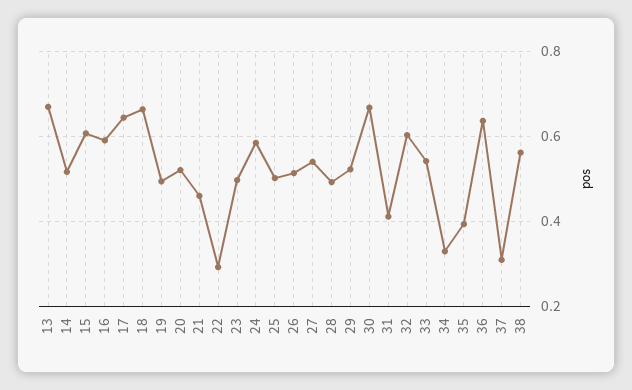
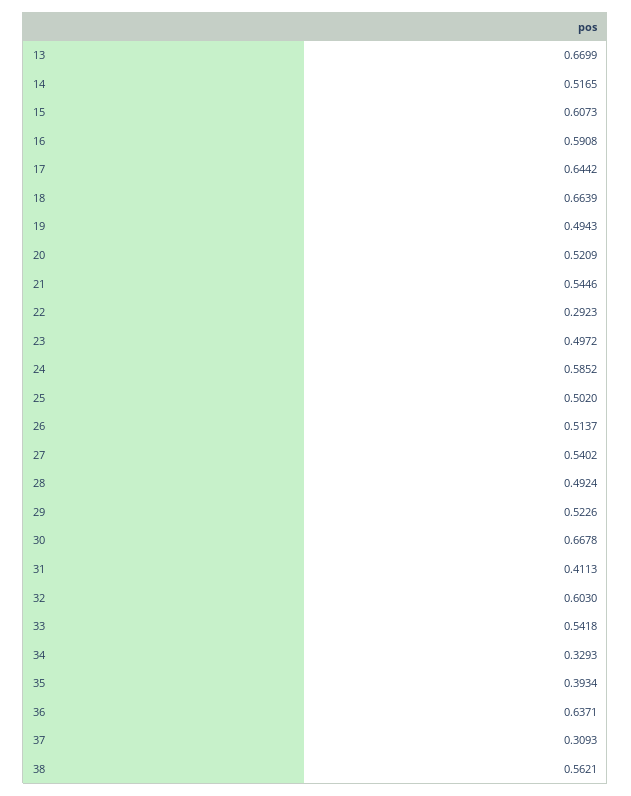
21: 0.46 -> 0.5446

